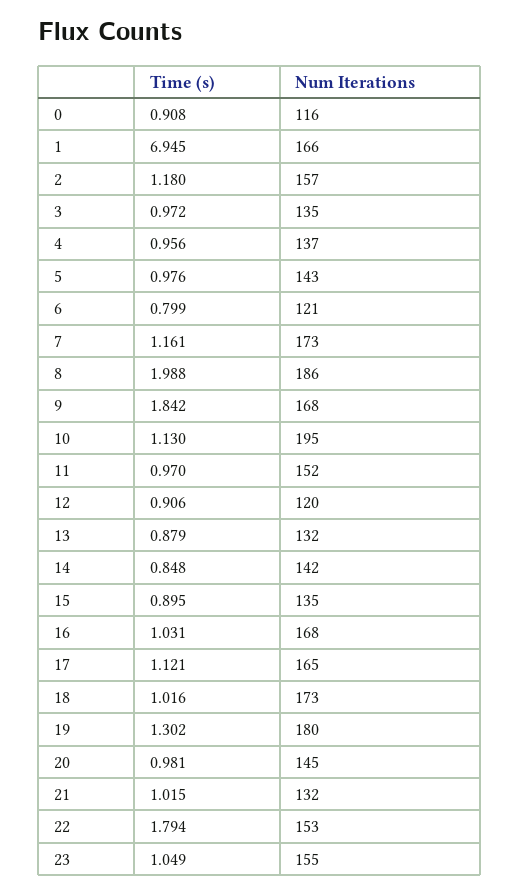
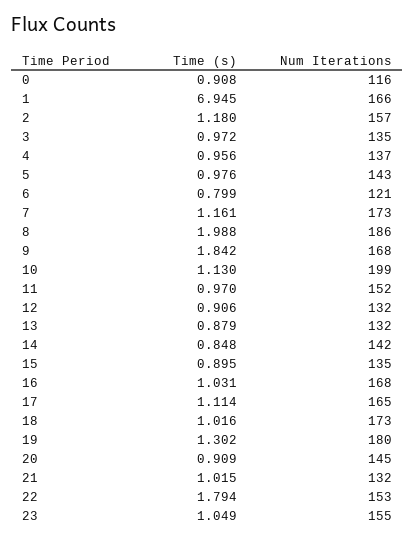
Num Iterations, 10: 195 -> 199
Num Iterations, 12: 120 -> 132
Time (s), 17: 1.121 -> 1.114
Time (s), 20: 0.981 -> 0.909

